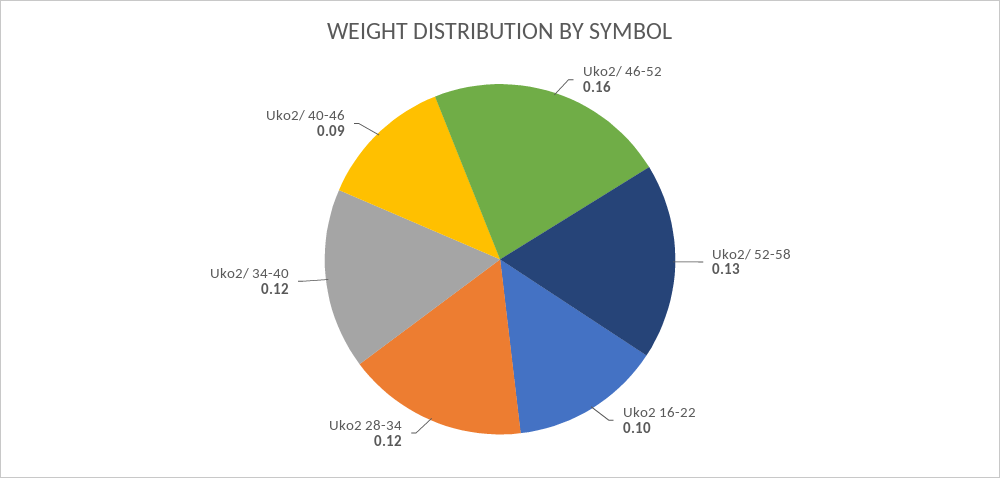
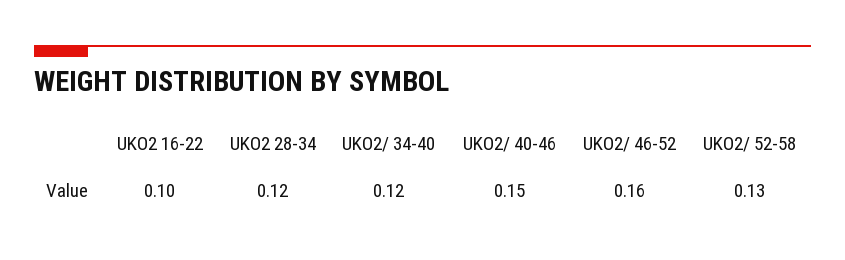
Uko2/ 40-46: 0.09 -> 0.15

